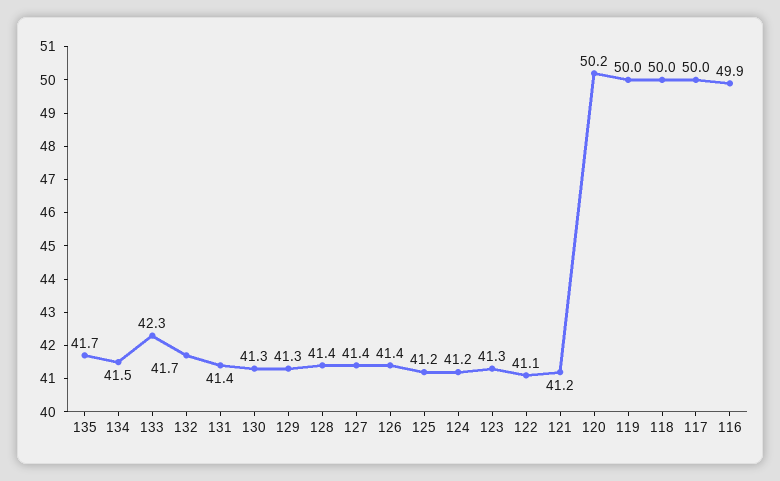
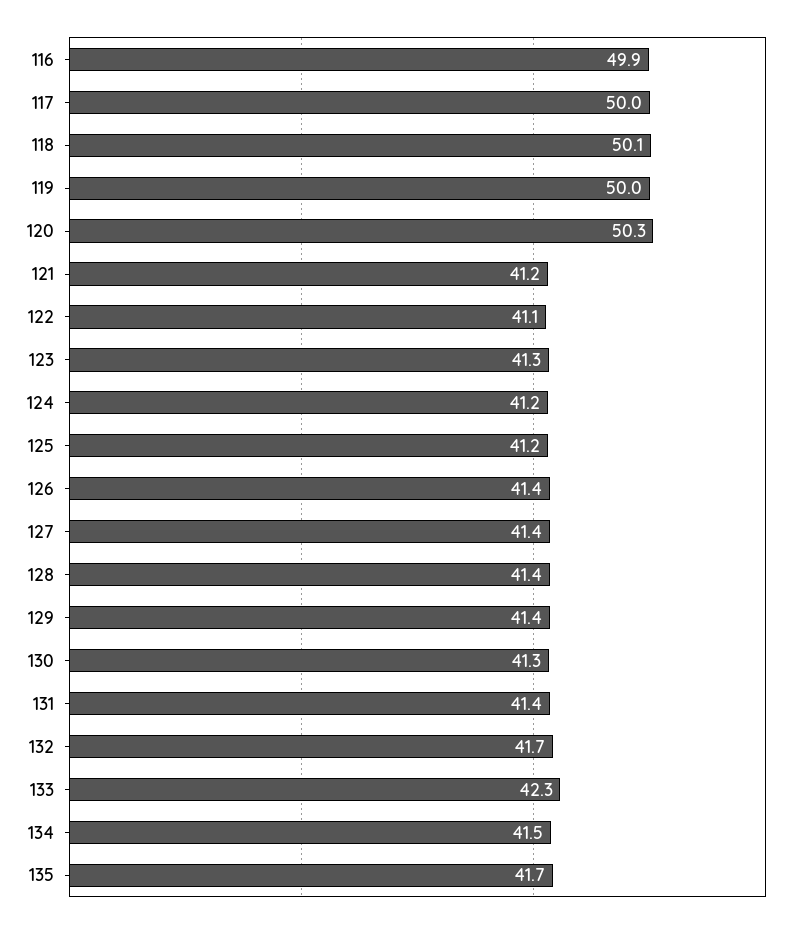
129: 41.3 -> 41.4
120: 50.2 -> 50.3
118: 50 -> 50.1

